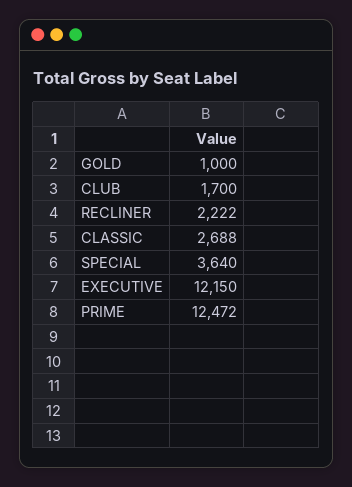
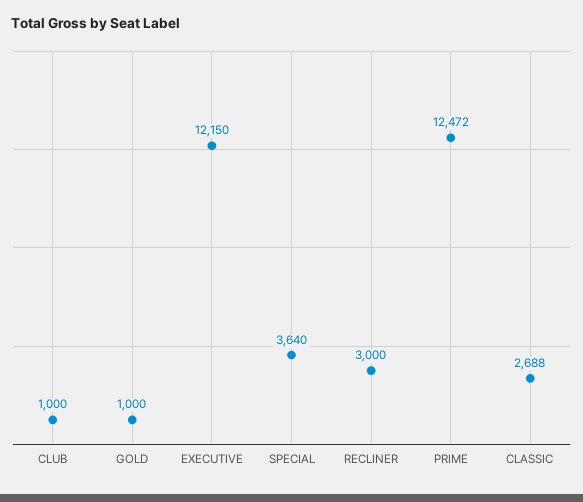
CLUB: 1700 -> 1000
RECLINER: 2222 -> 3000

